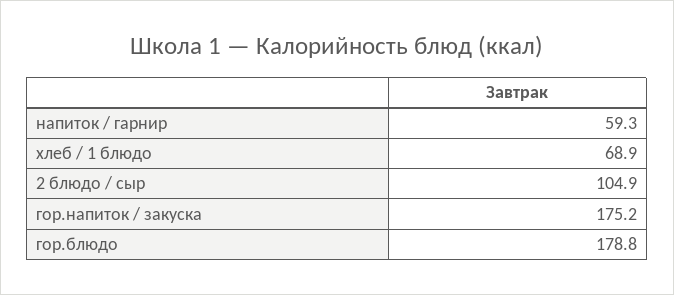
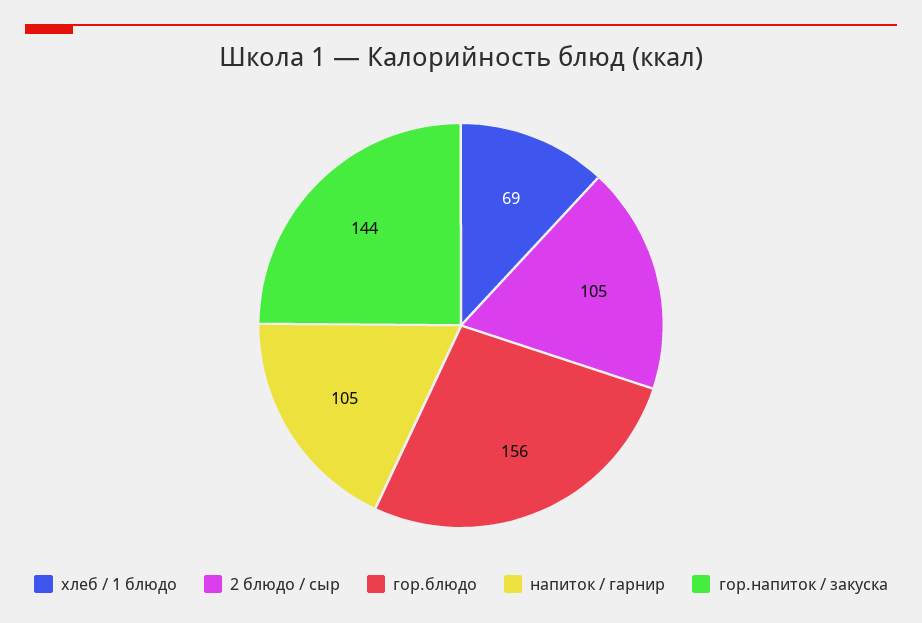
напиток / гарнир: 59.3 -> 105
гор.напиток / закуска: 175.2 -> 144
гор.блюдо: 178.8 -> 156

